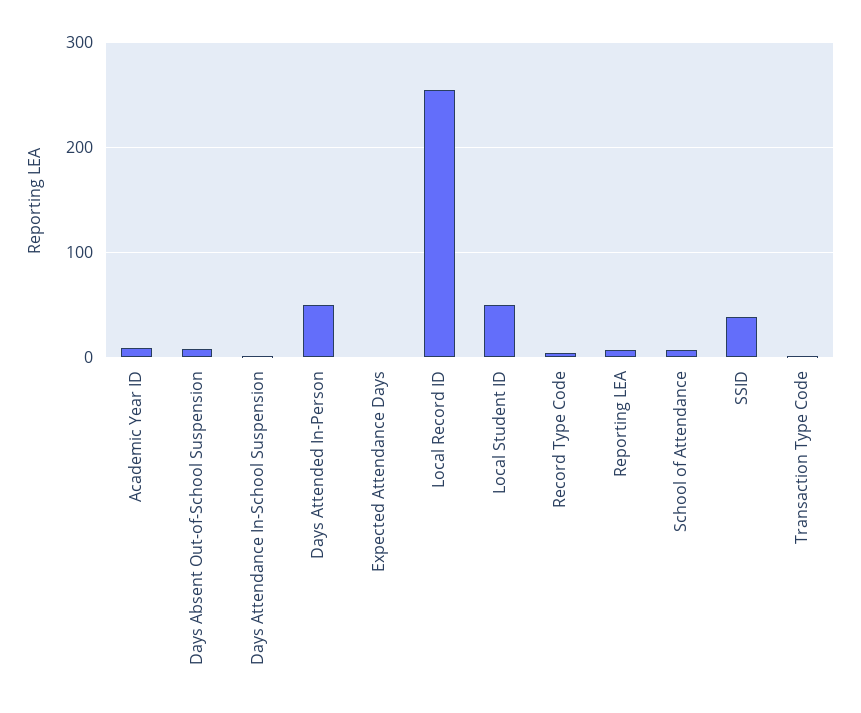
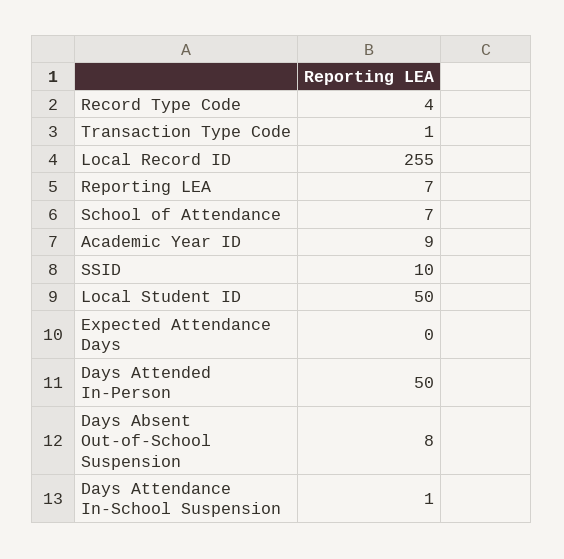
SSID: 40 -> 10

